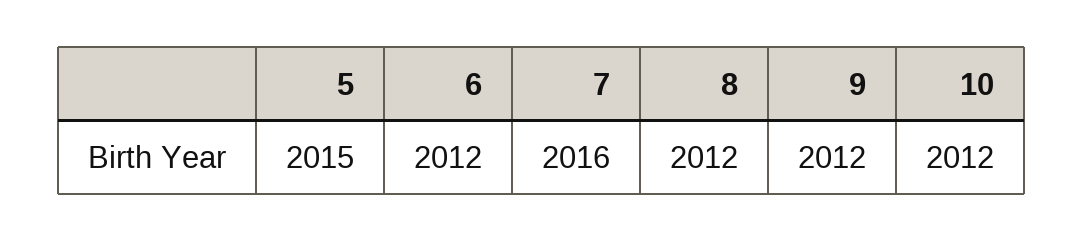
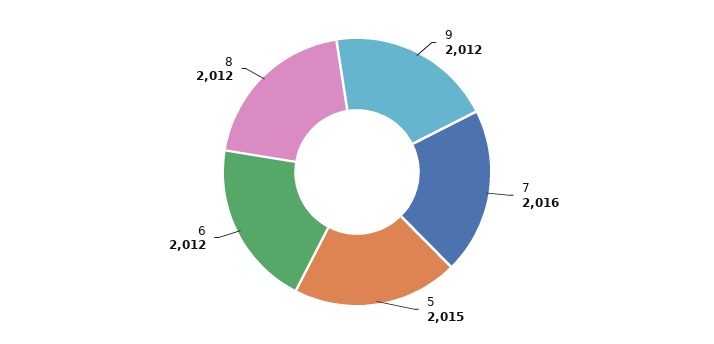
10: 2012 -> none

